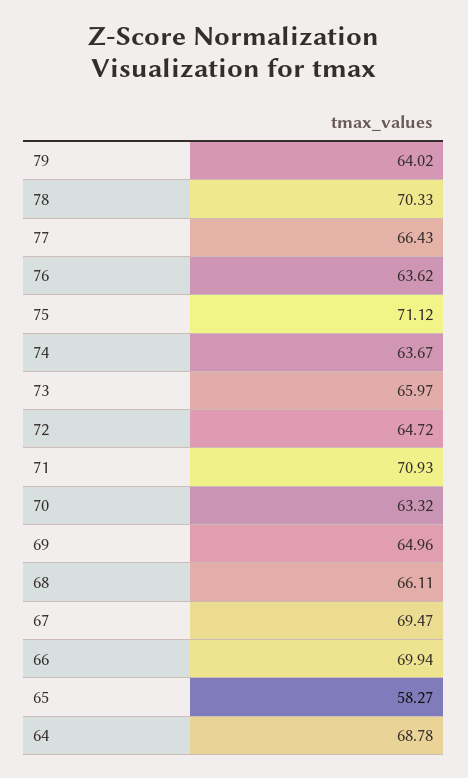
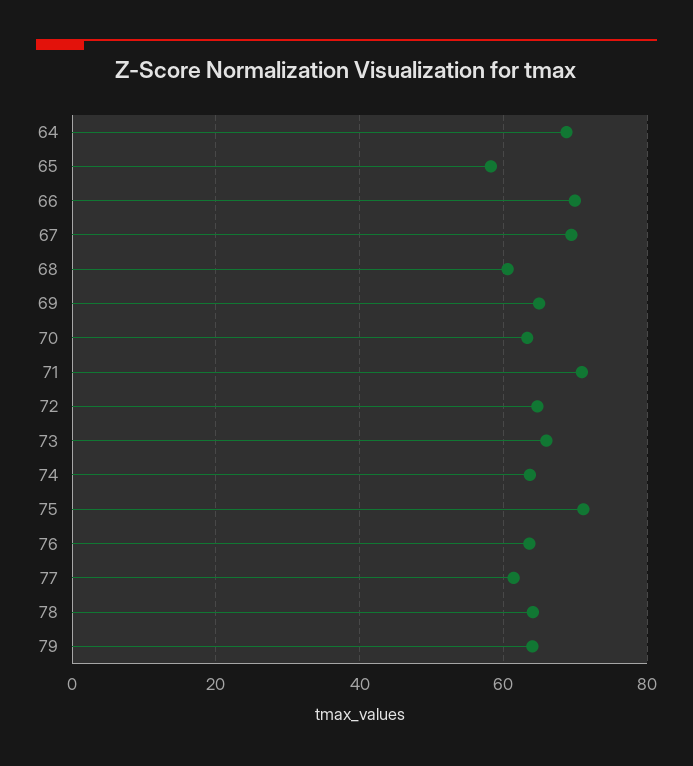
78: 70.33 -> 64
77: 66.43 -> 62
68: 66.11 -> 60

